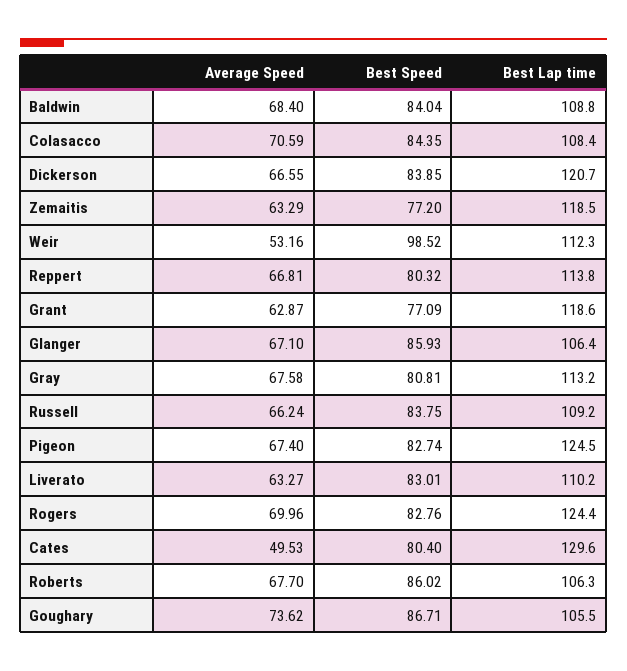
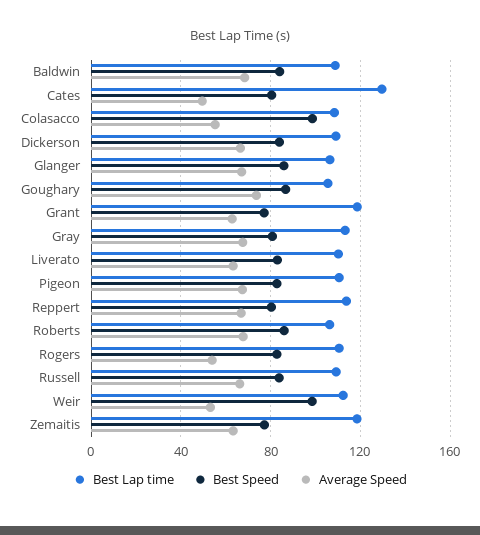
Average Speed, Colasacco: 70.59 -> 55
Best Speed, Colasacco: 84.35 -> 100
Best Lap time, Dickerson: 120.7 -> 110
Best Lap time, Pigeon: 124.5 -> 110
Average Speed, Rogers: 69.96 -> 55
Best Lap time, Rogers: 124.4 -> 110

